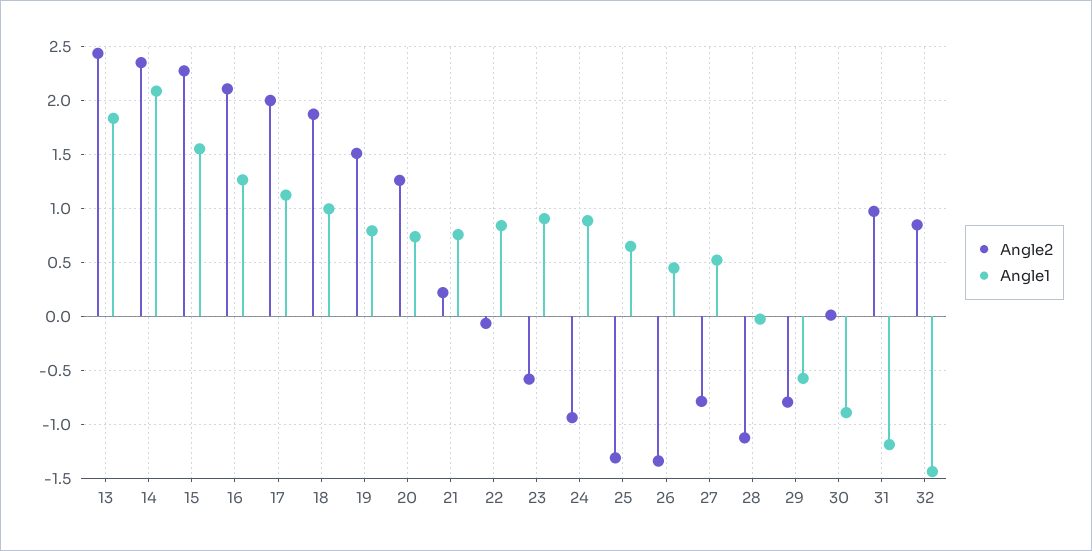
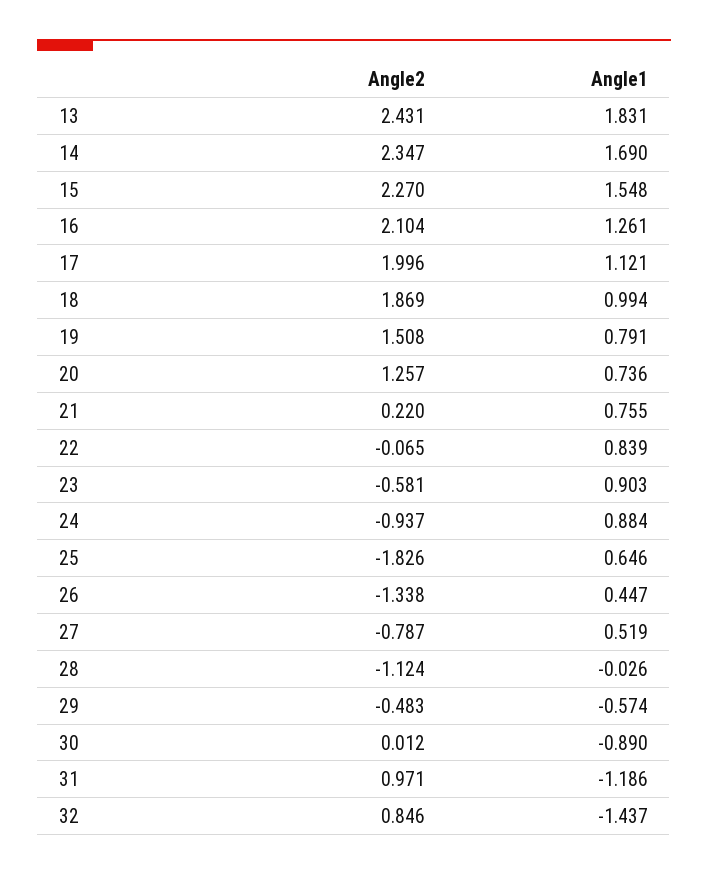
Angle1, 14: 2.1 -> 1.69
Angle2, 25: -1.3 -> -1.826
Angle2, 29: -0.8 -> -0.483

